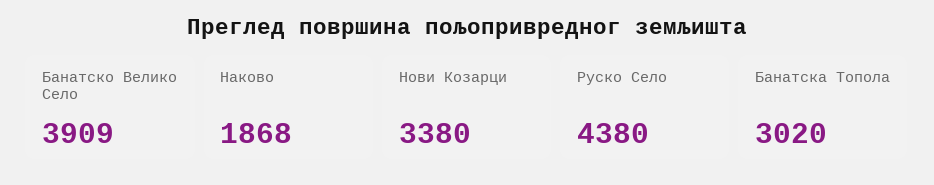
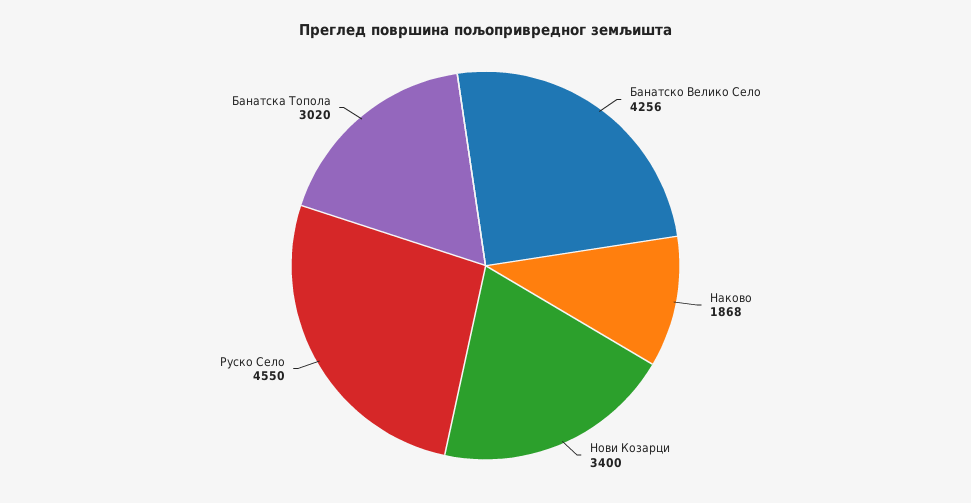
Банатско Велико Село: 3909 -> 4256
Нови Козарци: 3380 -> 3400
Руско Село: 4380 -> 4550

